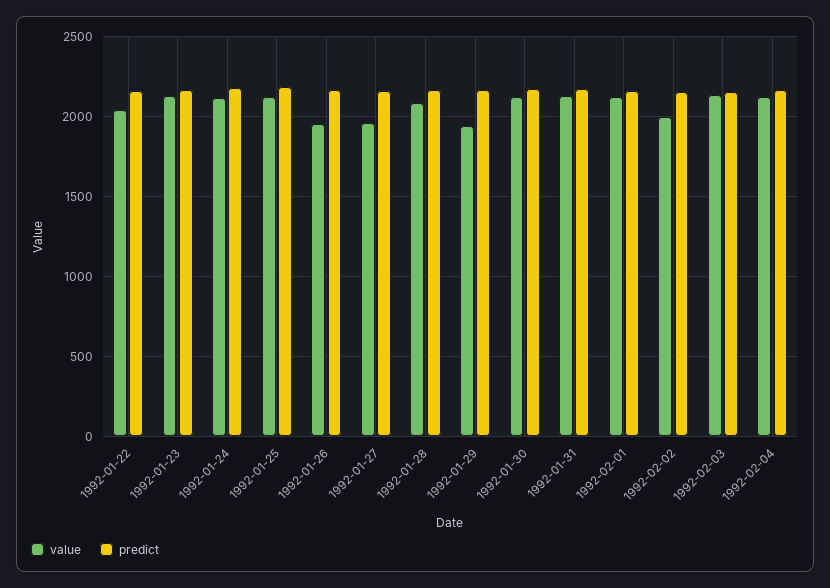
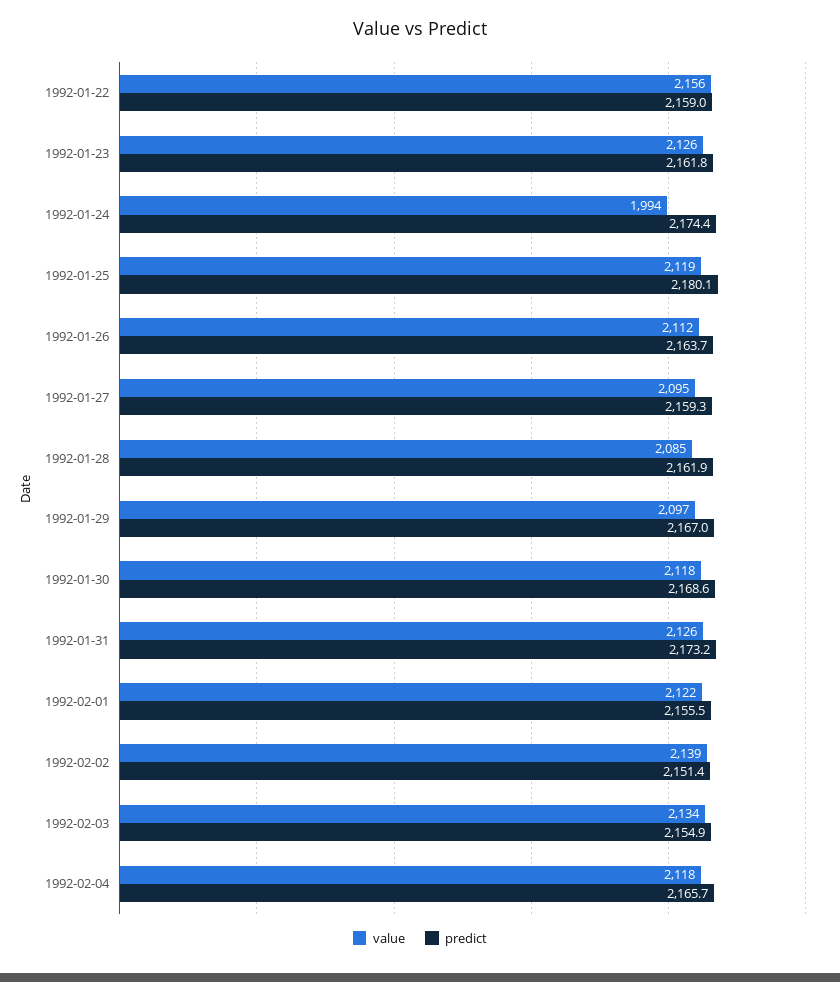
value, 1992-01-22: 2050 -> 2156
value, 1992-01-24: 2100 -> 1994
value, 1992-01-26: 1950 -> 2112
value, 1992-01-27: 1950 -> 2095
value, 1992-01-29: 1950 -> 2097
value, 1992-02-02: 2000 -> 2139

